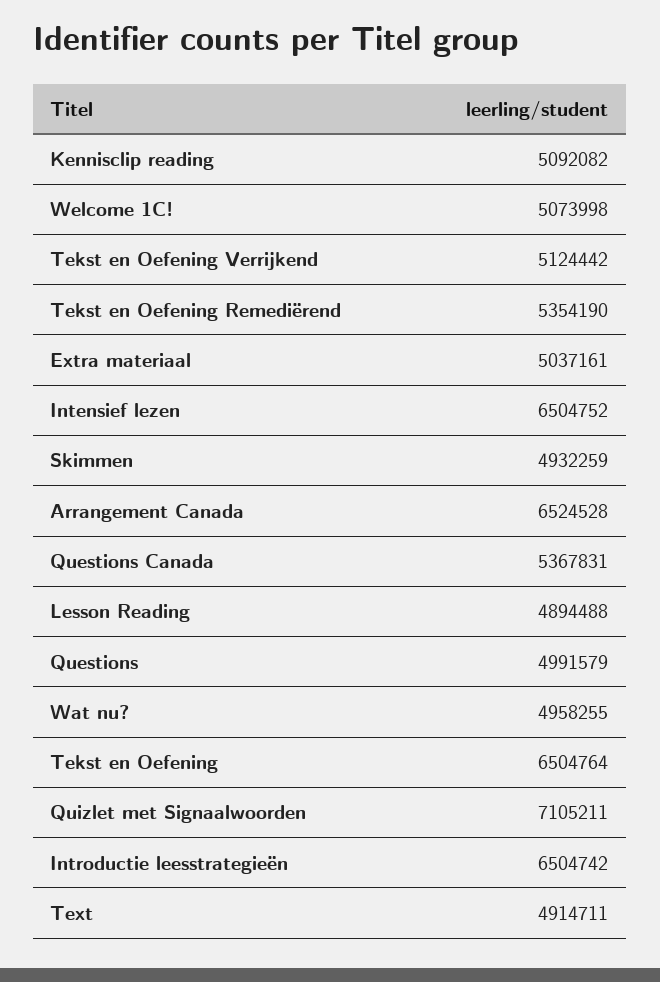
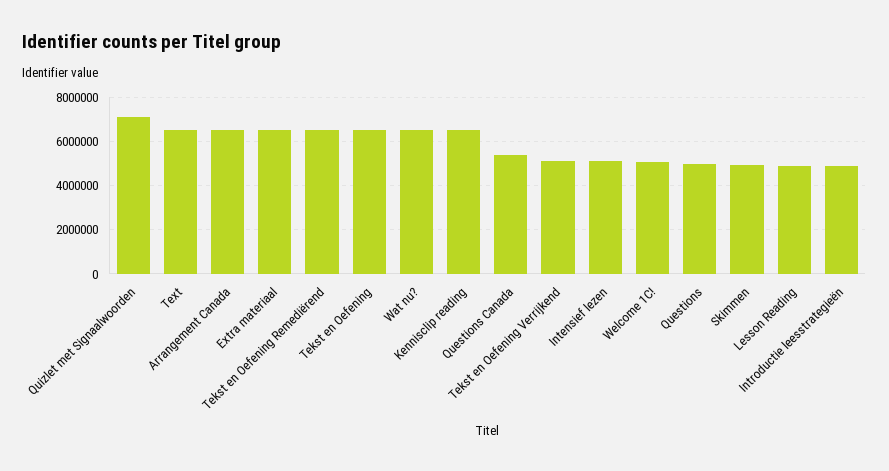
Kennisclip reading: 5092082 -> 6500000
Tekst en Oefening Remediërend: 5354190 -> 6500000
Extra materiaal: 5037161 -> 6500000
Intensief lezen: 6504752 -> 5000000
Wat nu?: 4958255 -> 6500000
Introductie leesstrategieën: 6504742 -> 5000000
Text: 4914711 -> 6500000

